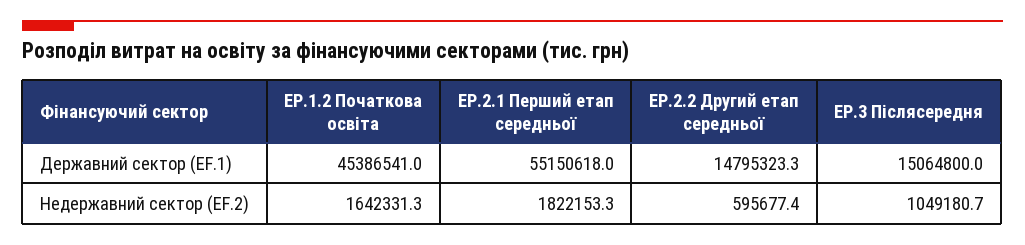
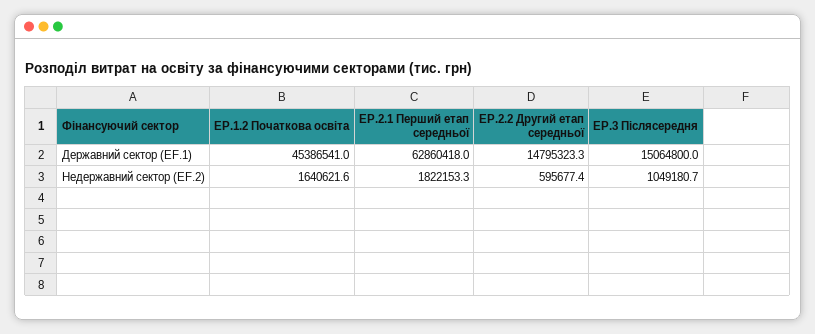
EP.2.1 Перший етап середньої, Державний сектор (EF.1): 55150618 -> 62860418
EP.1.2 Початкова освіта, Недержавний сектор (EF.2): 1642331.3 -> 1640621.6

